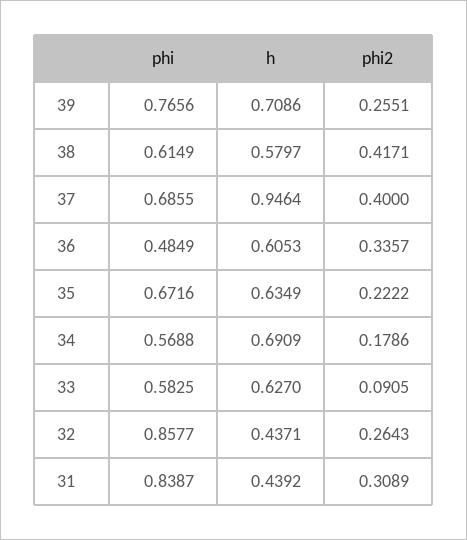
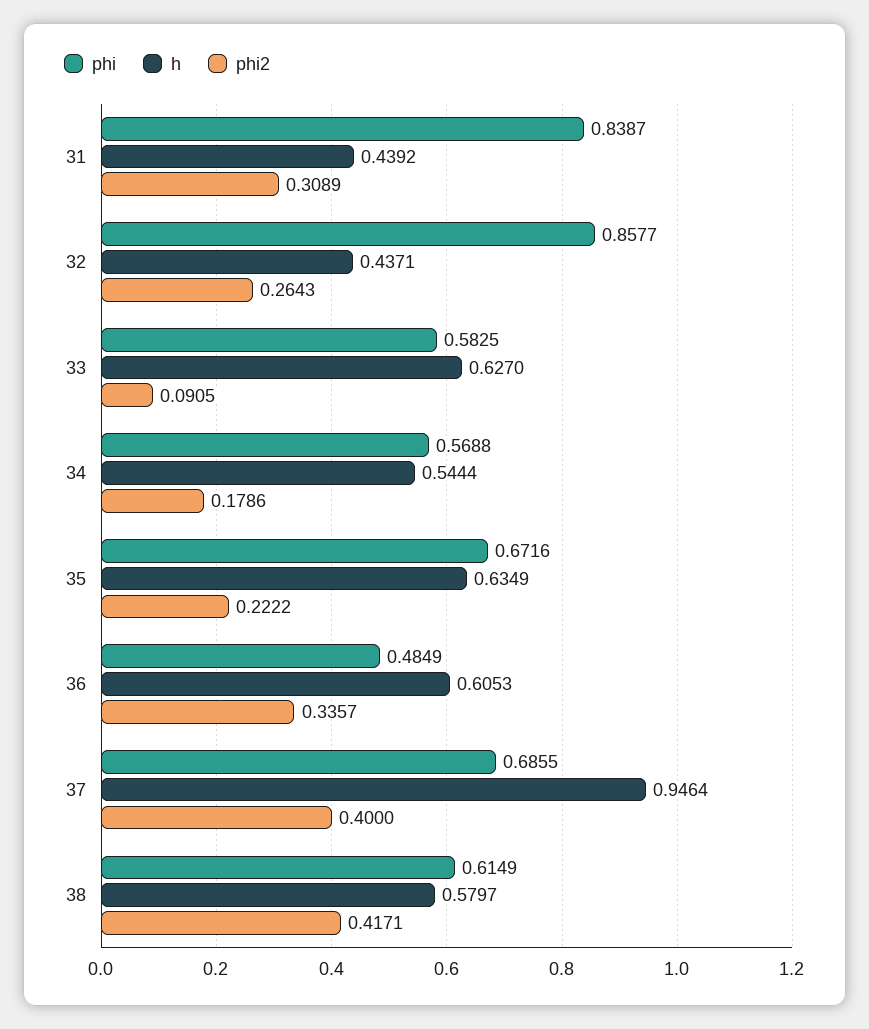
phi, 39: 0.7656 -> none
h, 39: 0.7086 -> none
phi2, 39: 0.2551 -> none
h, 34: 0.6909 -> 0.5444

